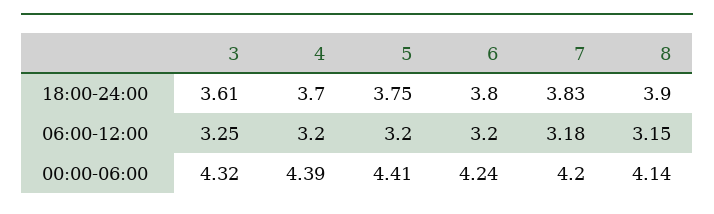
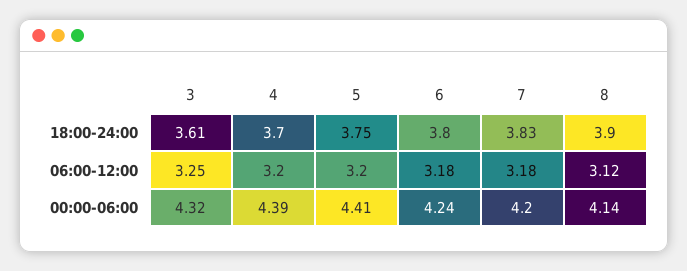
6, 06:00-12:00: 3.2 -> 3.18
8, 06:00-12:00: 3.15 -> 3.12

